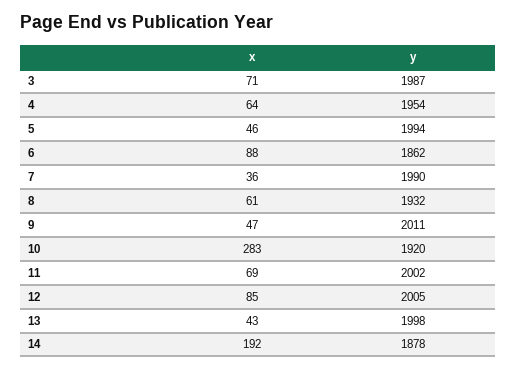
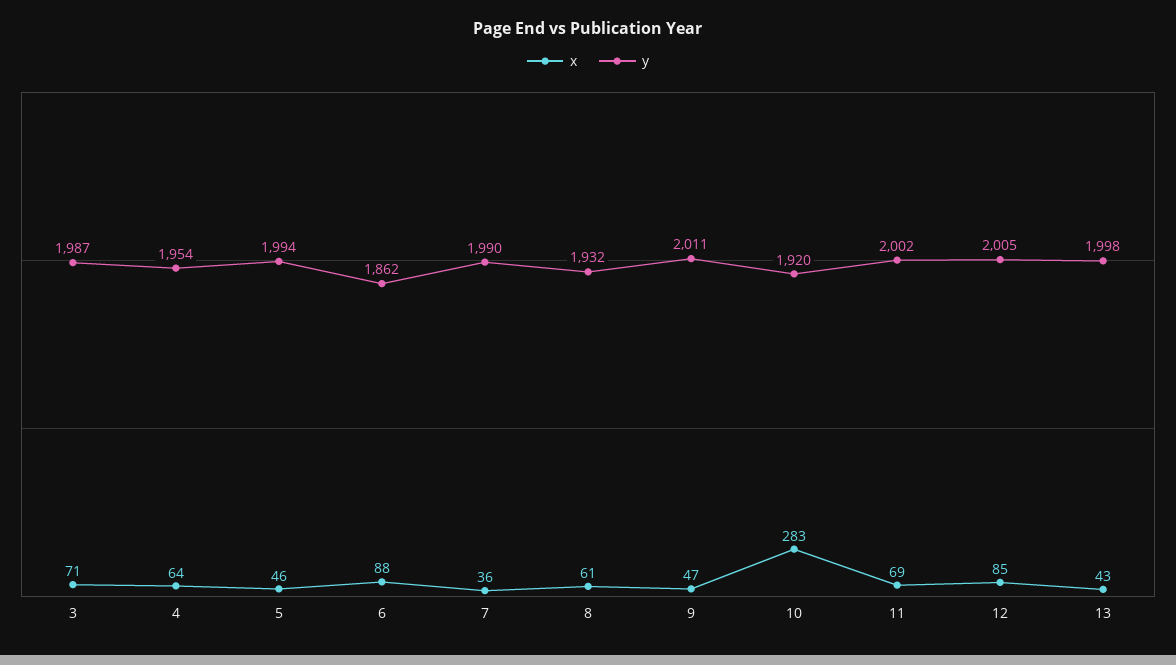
x, 14: 192 -> none
y, 14: 1878 -> none

